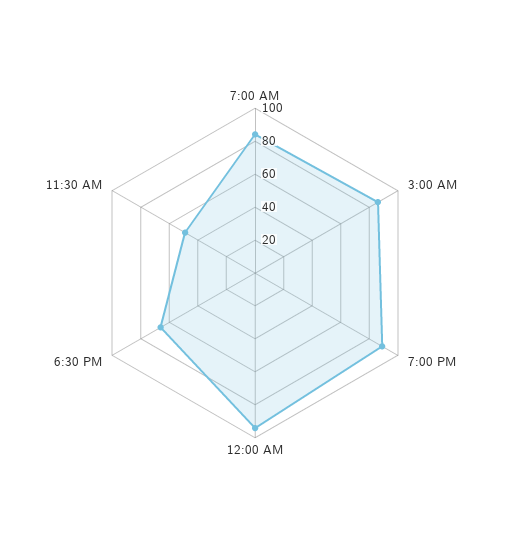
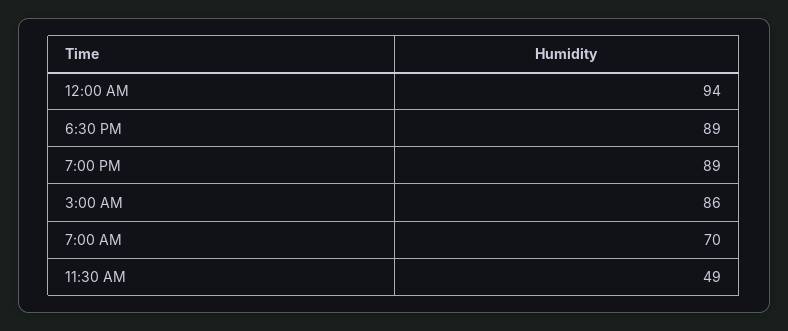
7:00 AM: 85 -> 70
6:30 PM: 65 -> 89

